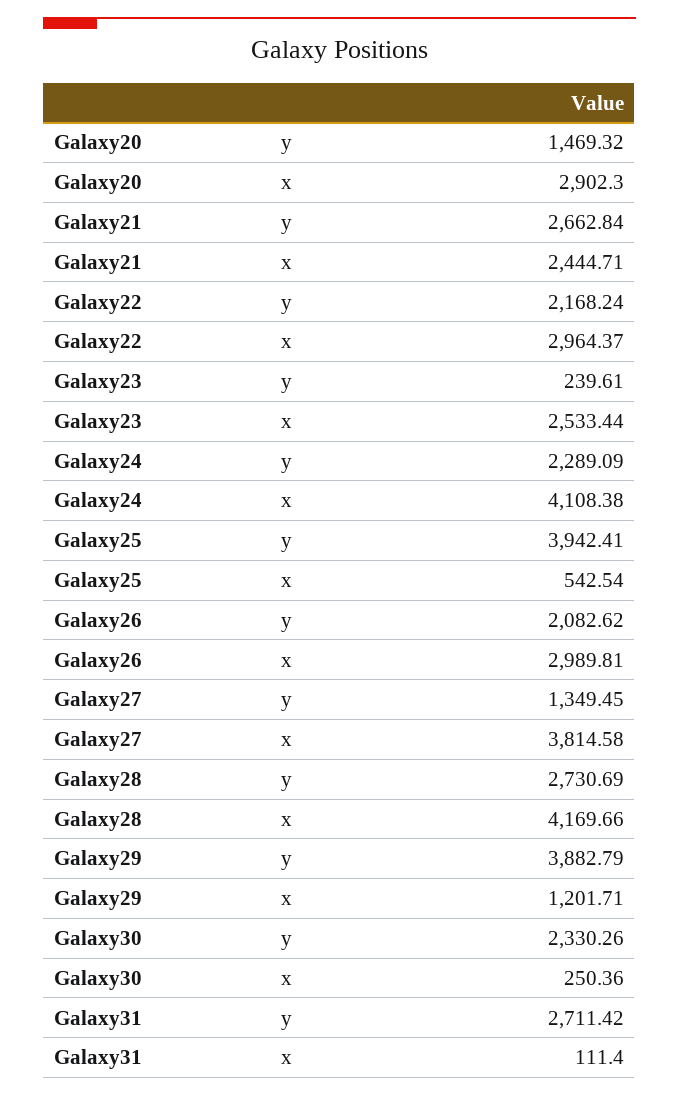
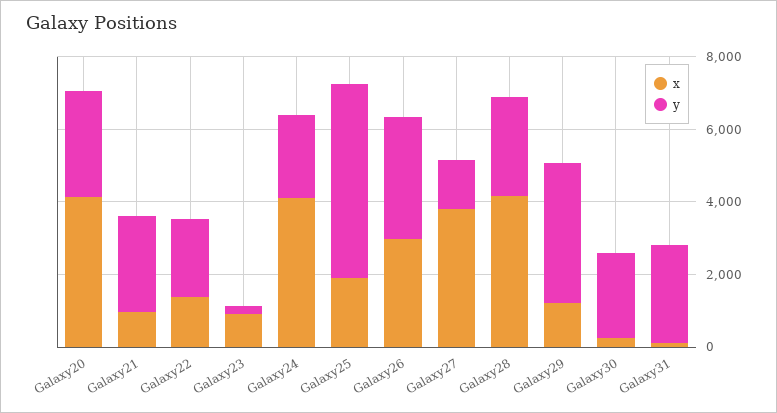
y, Galaxy20: 1469.32 -> 3000
x, Galaxy20: 2902.3 -> 4000
x, Galaxy21: 2444.71 -> 1000
x, Galaxy22: 2964.37 -> 1500
x, Galaxy23: 2533.44 -> 1000
y, Galaxy25: 3942.41 -> 5500
x, Galaxy25: 542.54 -> 2000
y, Galaxy26: 2082.62 -> 3500

